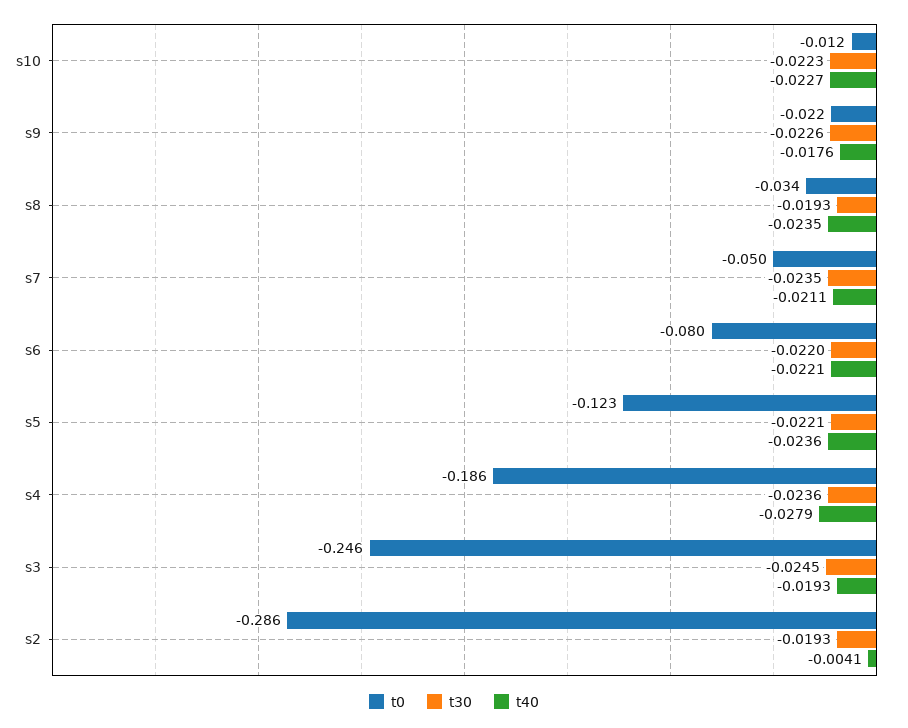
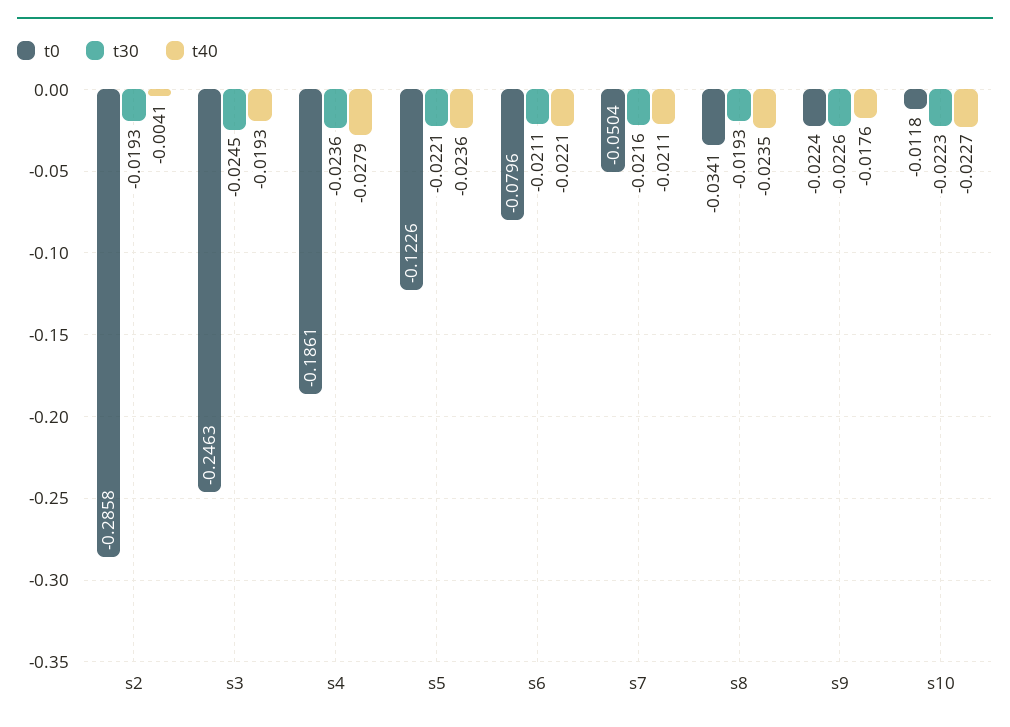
t30, s7: -0.0235 -> -0.0216
t30, s6: -0.022 -> -0.0211

